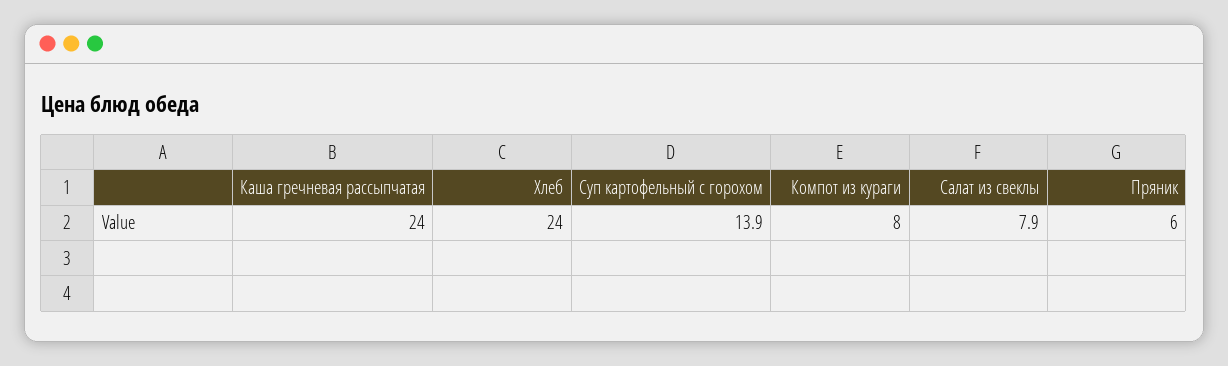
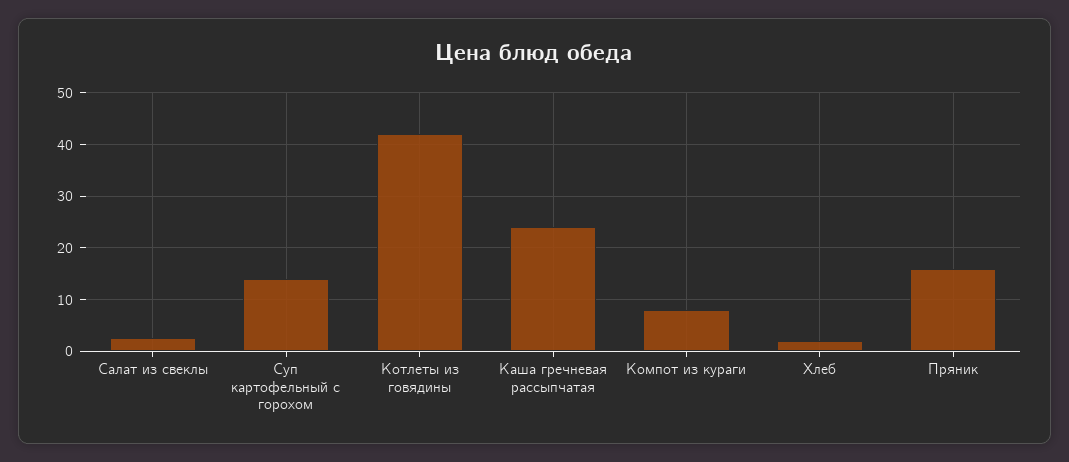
Хлеб: 24 -> 2
Салат из свеклы: 7.9 -> 2
Пряник: 6 -> 16
Котлеты из говядины: none -> 42

